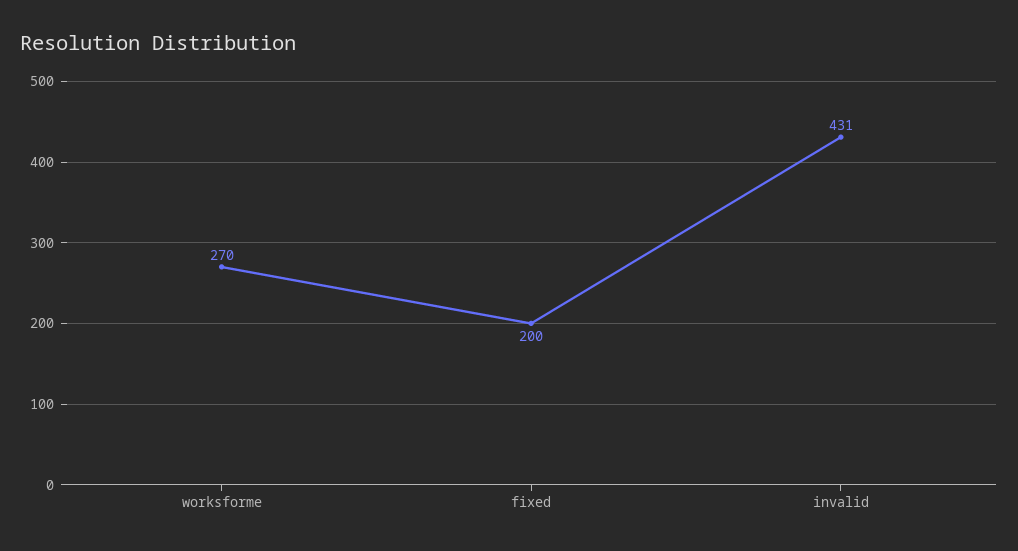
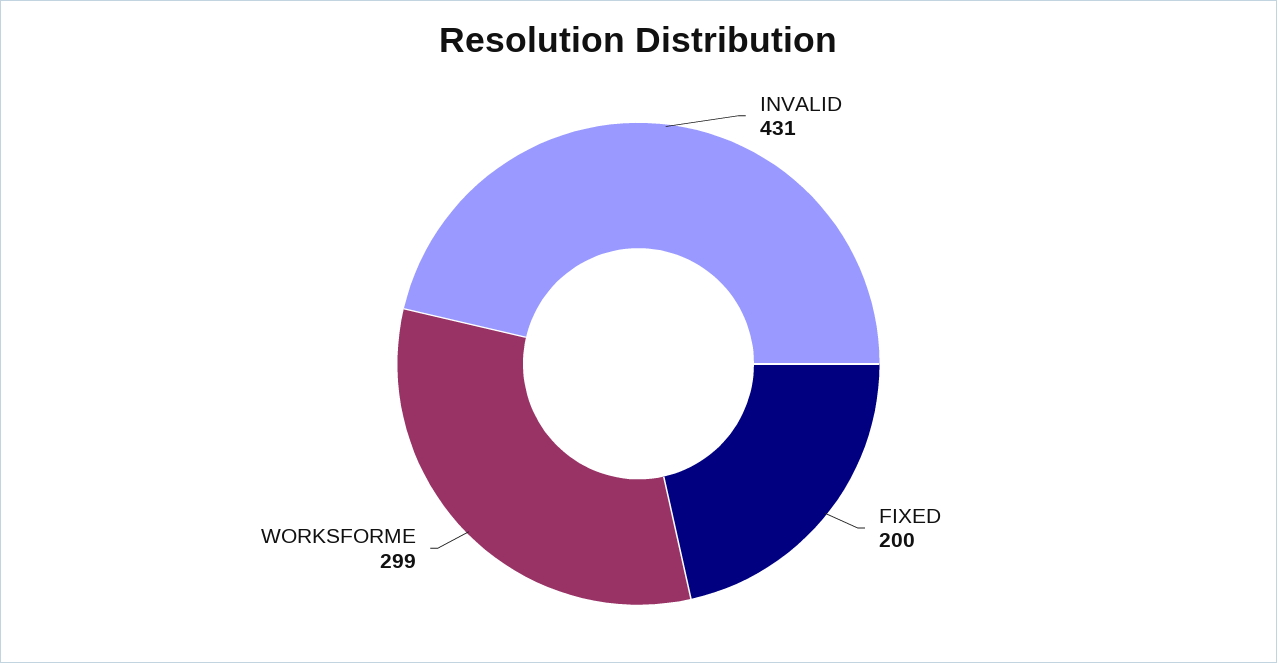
worksforme: 270 -> 299

